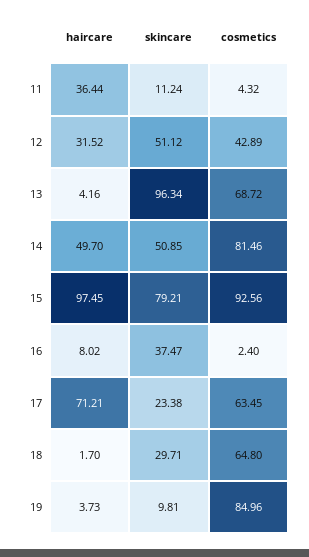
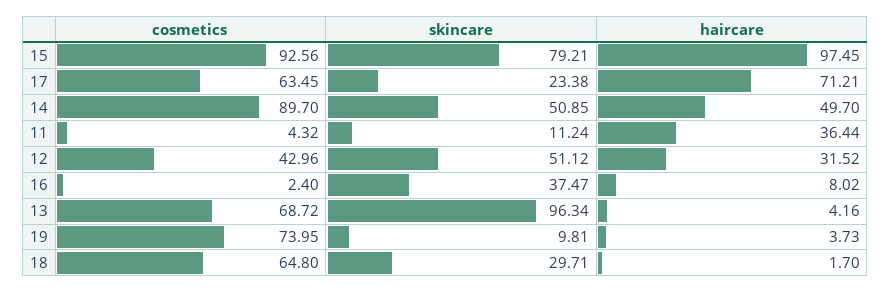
cosmetics, 12: 42.89 -> 42.96
cosmetics, 14: 81.46 -> 89.7
cosmetics, 19: 84.96 -> 73.95

